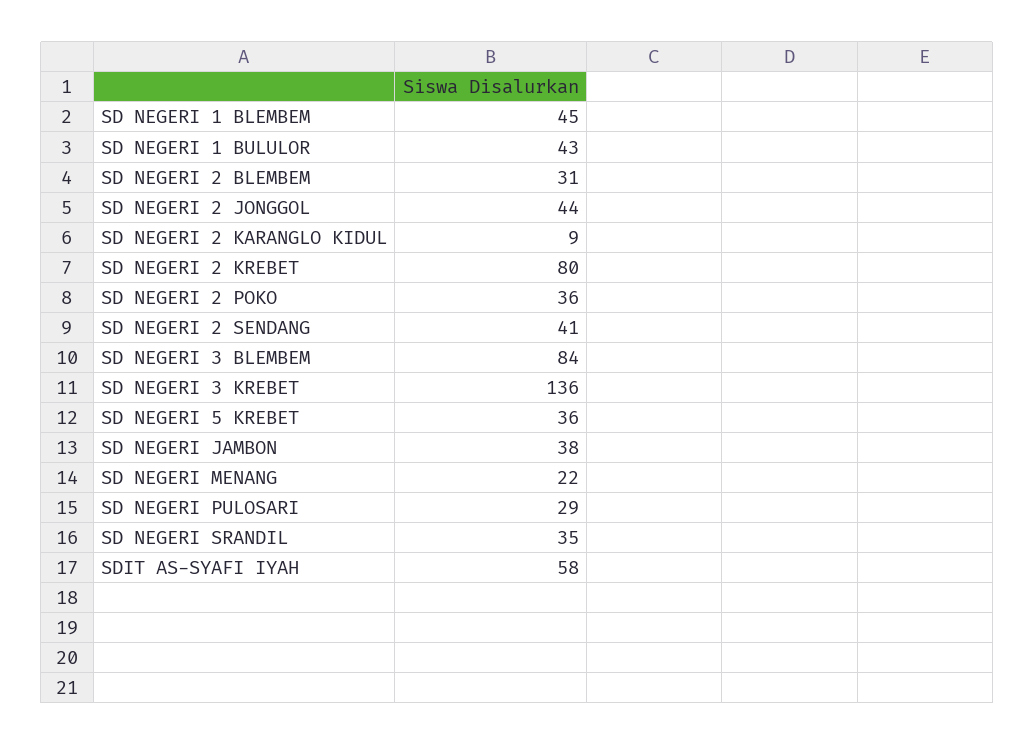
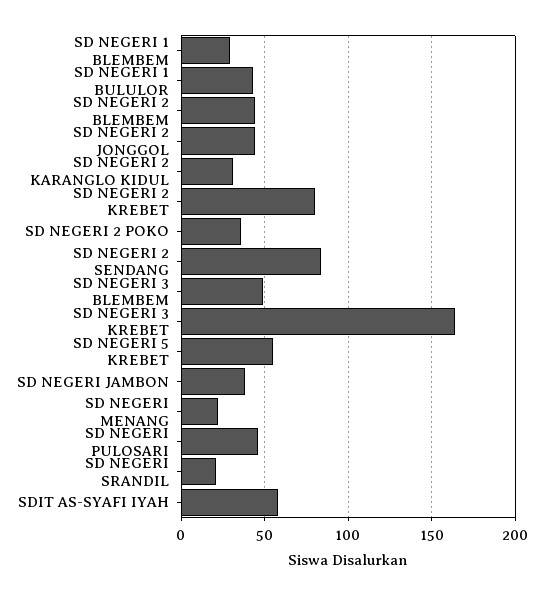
SD NEGERI 1 BLEMBEM: 45 -> 30
SD NEGERI 2 BLEMBEM: 31 -> 45
SD NEGERI 2 KARANGLO KIDUL: 9 -> 30
SD NEGERI 2 SENDANG: 41 -> 85
SD NEGERI 3 BLEMBEM: 84 -> 50
SD NEGERI 3 KREBET: 136 -> 165
SD NEGERI 5 KREBET: 36 -> 55
SD NEGERI PULOSARI: 29 -> 45
SD NEGERI SRANDIL: 35 -> 20

